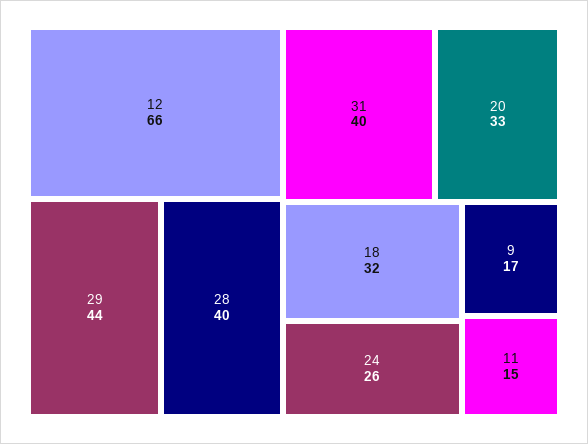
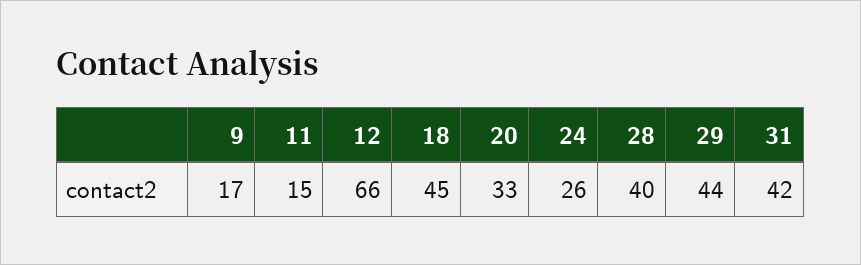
31: 40 -> 42
18: 32 -> 45

